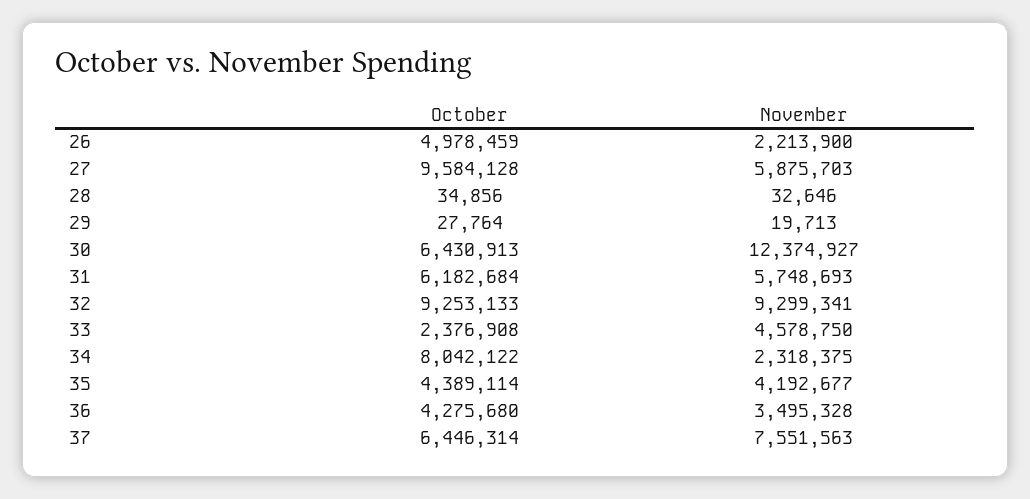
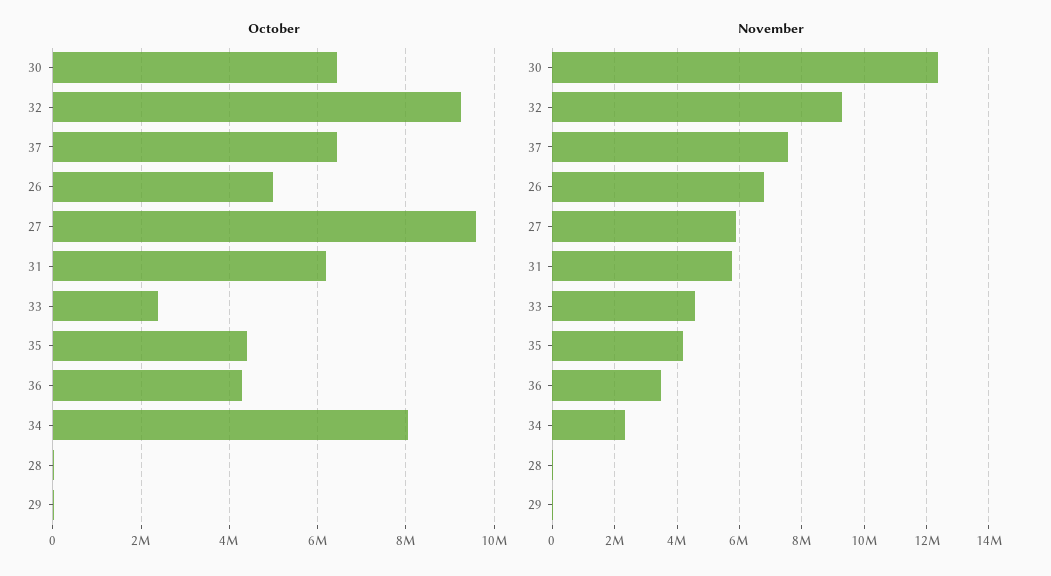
November, 26: 2213900 -> 6800000

